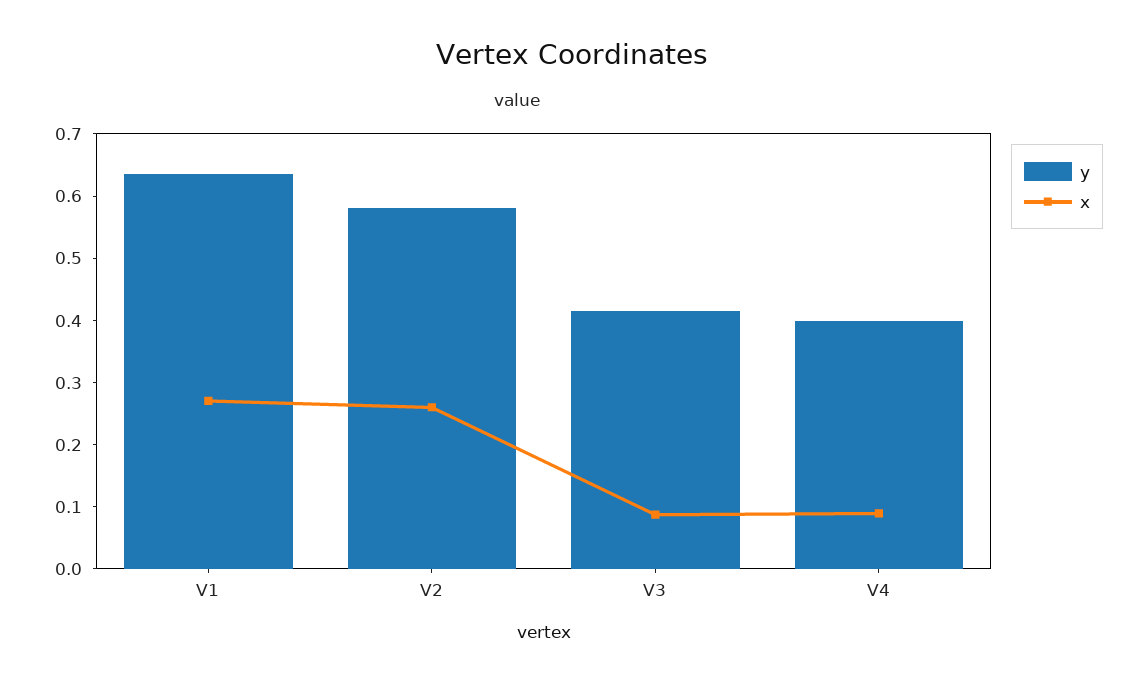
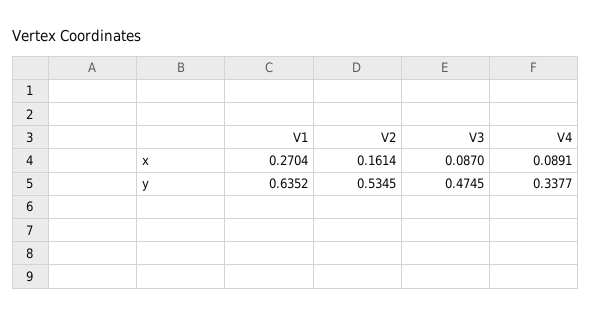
y, V2: 0.58 -> 0.5345
x, V2: 0.26 -> 0.1614
y, V3: 0.42 -> 0.4745
y, V4: 0.4 -> 0.3377

